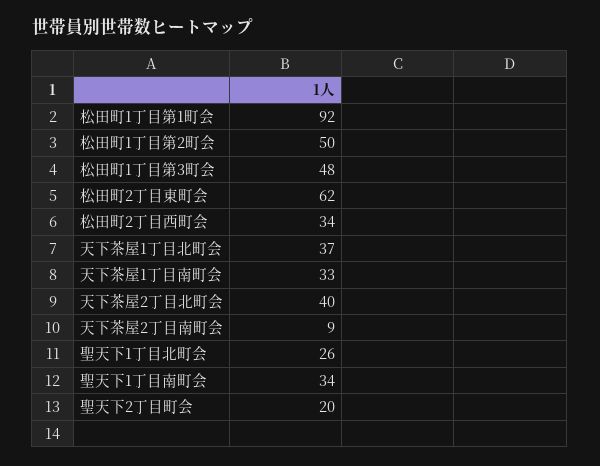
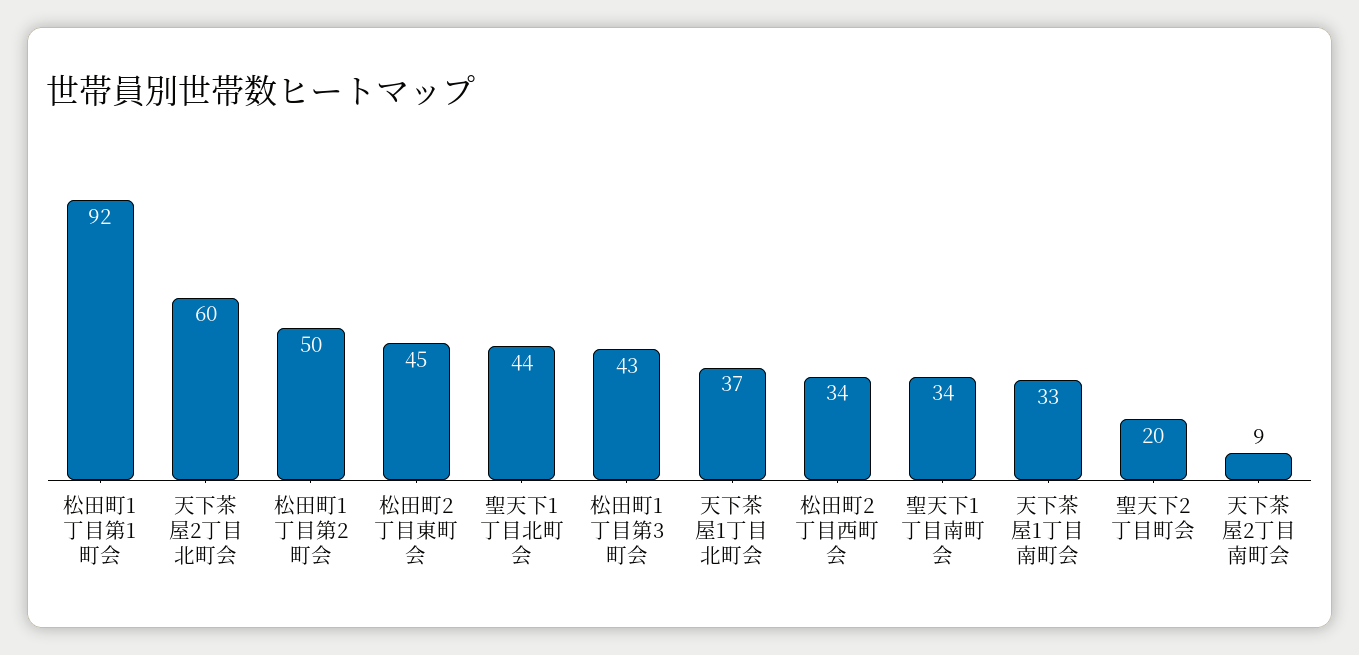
松田町1丁目第3町会: 48 -> 43
松田町2丁目東町会: 62 -> 45
天下茶屋2丁目北町会: 40 -> 60
聖天下1丁目北町会: 26 -> 44

